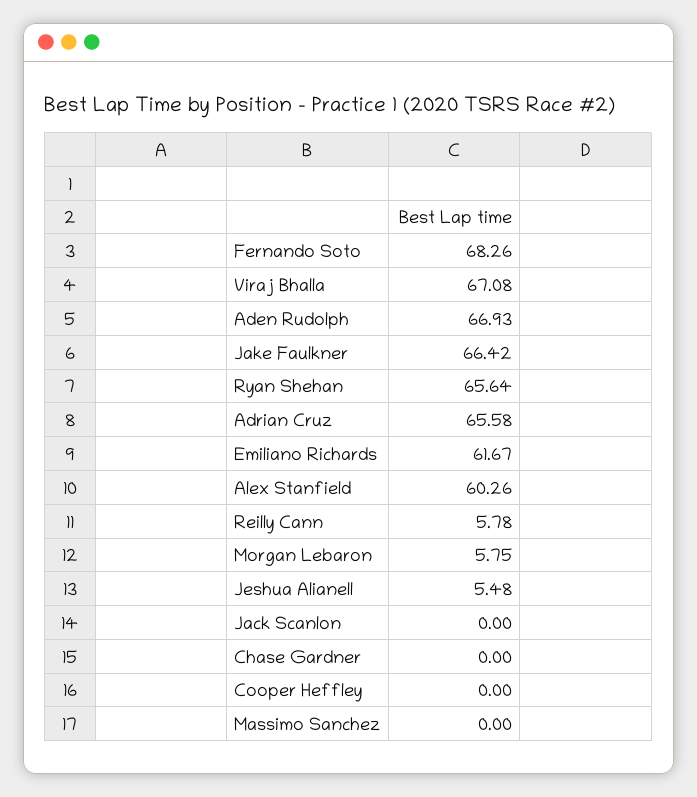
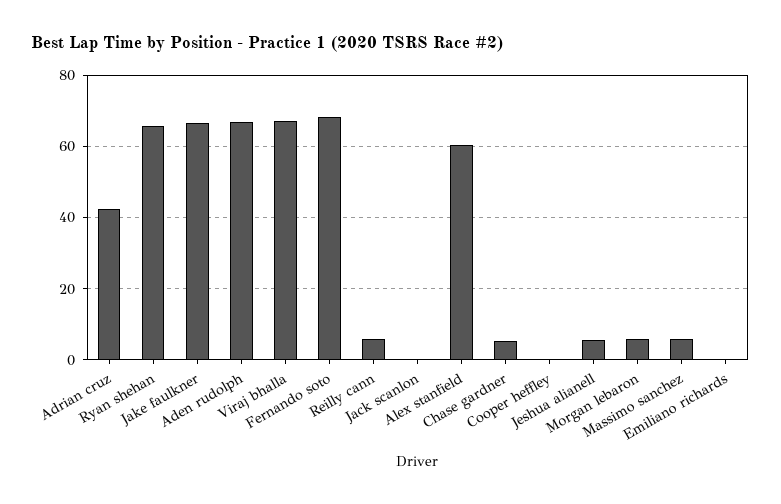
Adrian Cruz: 65.58 -> 42
Emiliano Richards: 61.67 -> 0
Chase Gardner: 0 -> 6
Massimo Sanchez: 0 -> 6

